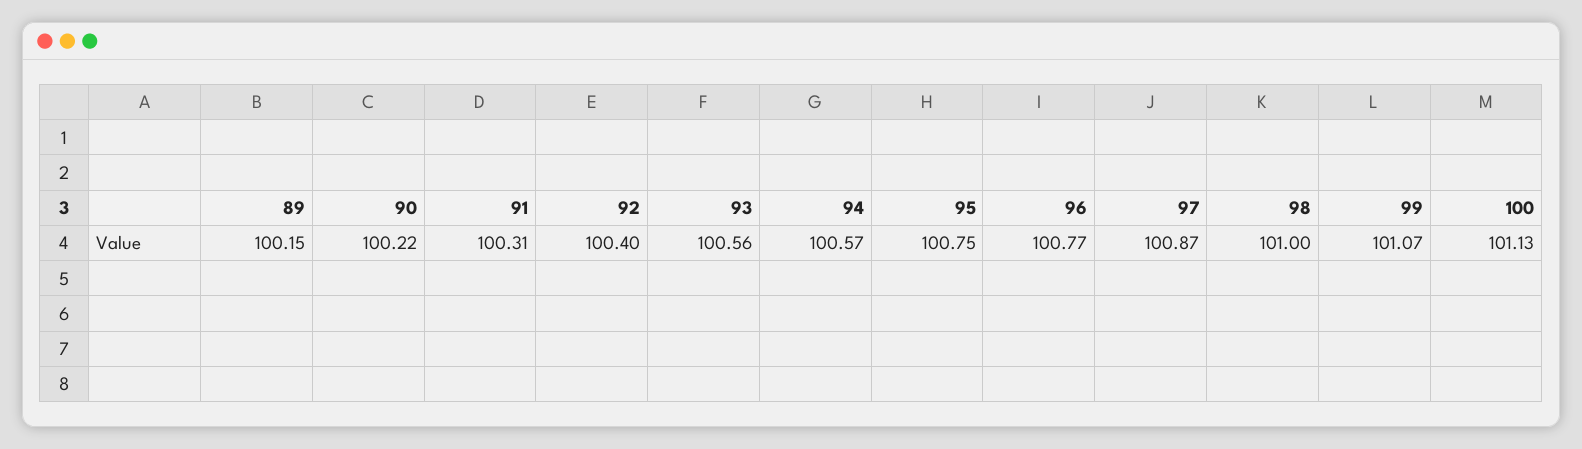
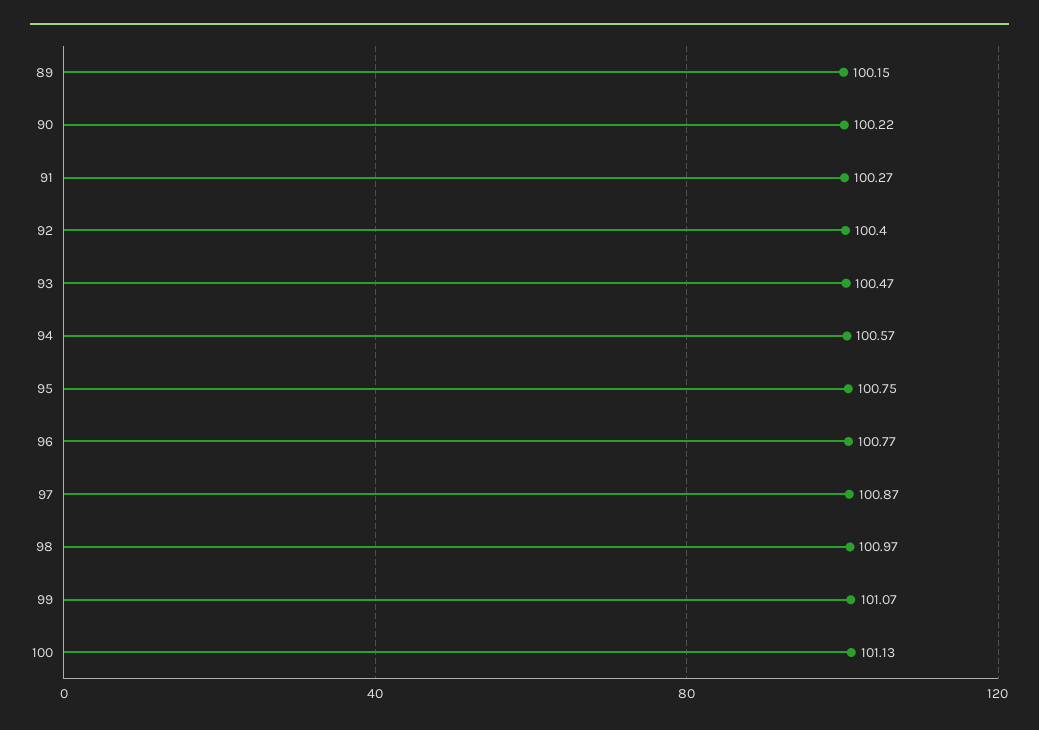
91: 100.31 -> 100.27
93: 100.56 -> 100.47
98: 101 -> 100.97

